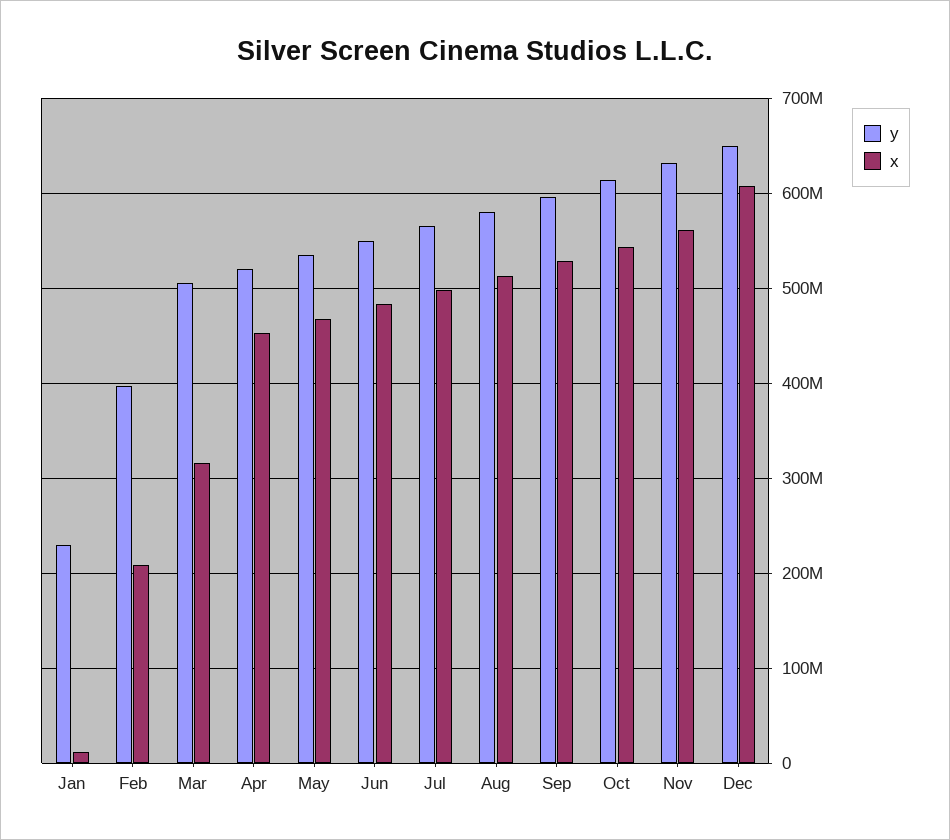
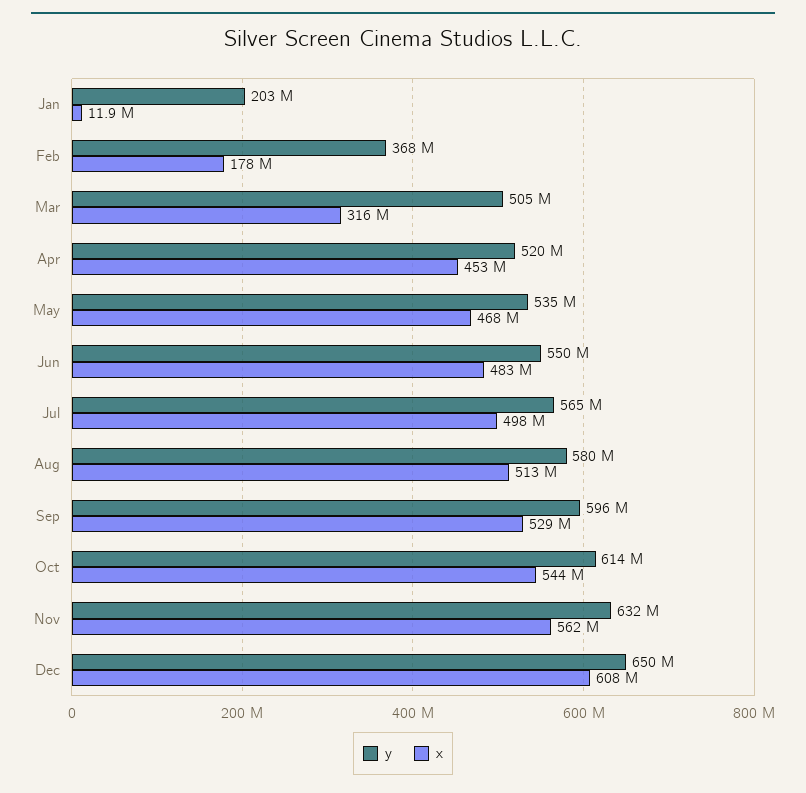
y, Jan: 230000000 -> 203000000
y, Feb: 400000000 -> 368000000
x, Feb: 210000000 -> 178000000

